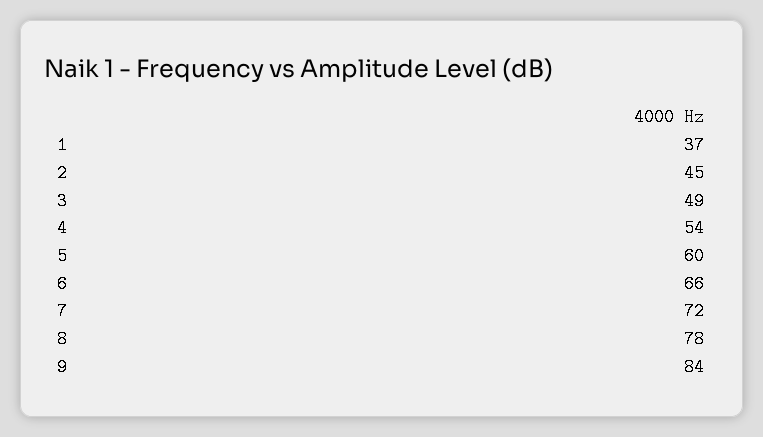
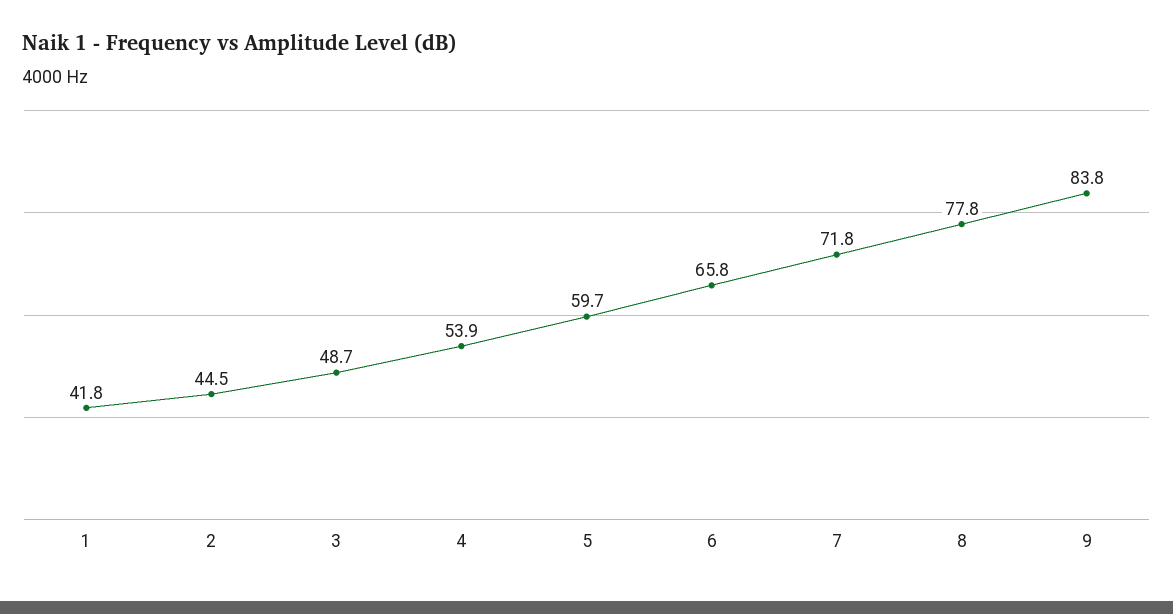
1: 37 -> 41.8

